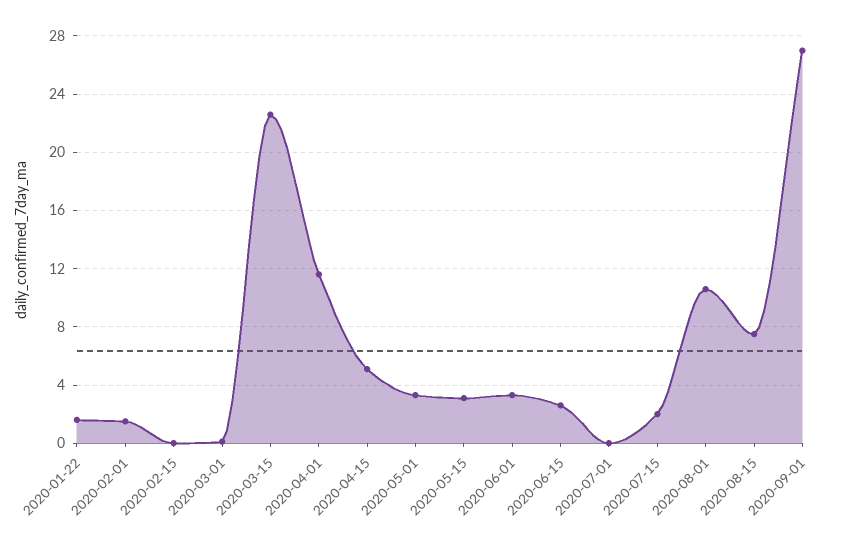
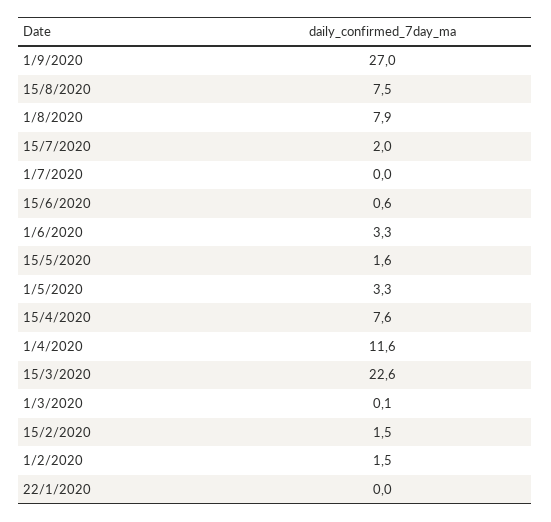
2020-01-22: 1.5 -> 0
2020-02-15: 0 -> 1.5
2020-04-15: 5 -> 7.6
2020-05-15: 3 -> 1.6
2020-06-15: 2.5 -> 0.6
2020-08-01: 10.5 -> 7.9

